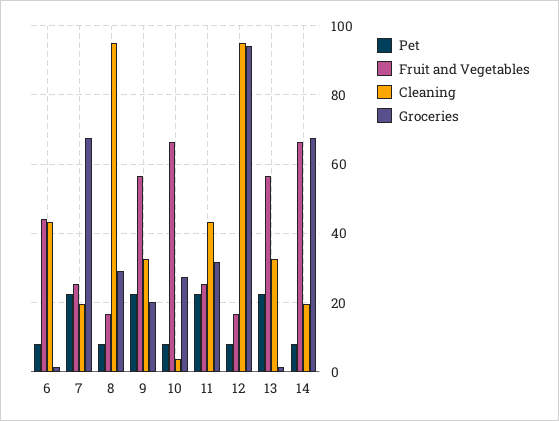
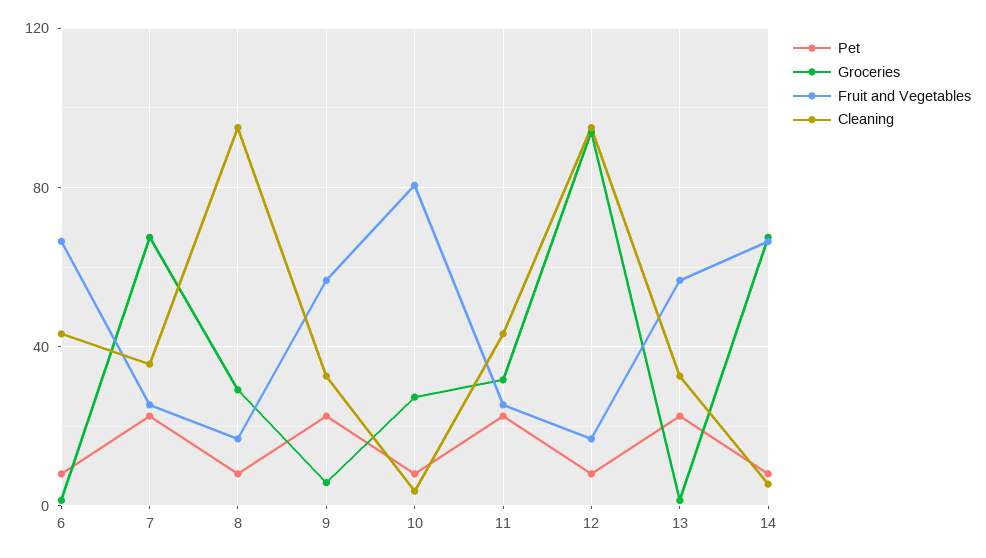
Fruit and Vegetables, 6: 44 -> 65
Cleaning, 7: 20 -> 35
Groceries, 9: 20 -> 5
Fruit and Vegetables, 10: 66 -> 80
Cleaning, 14: 20 -> 5

